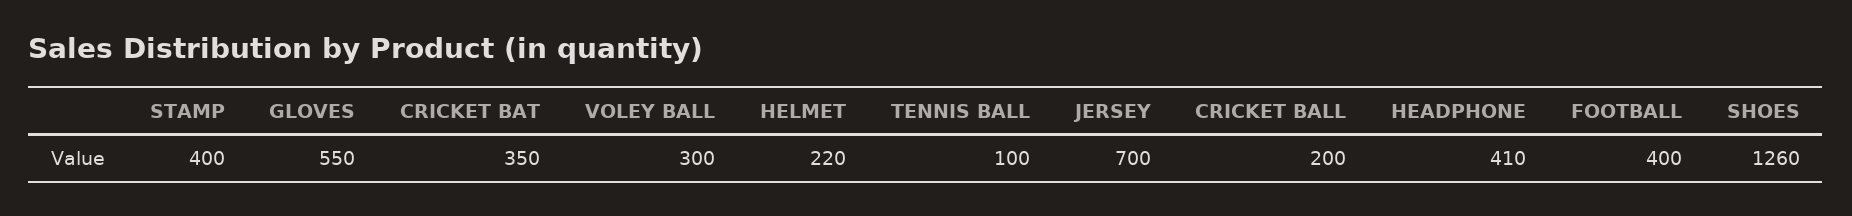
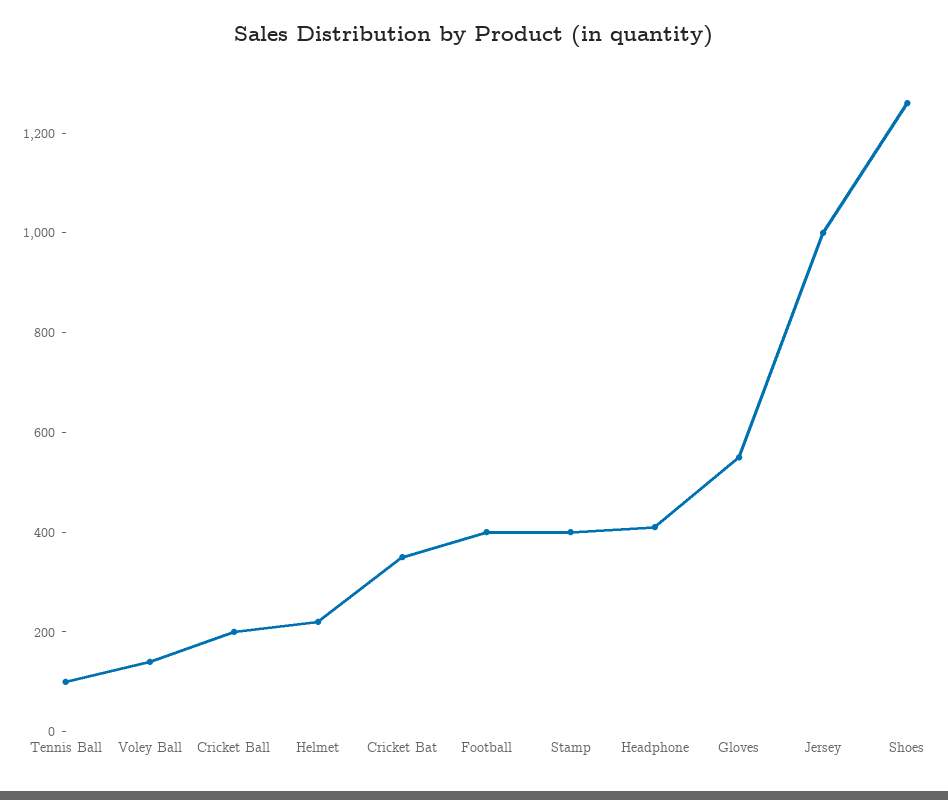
VOLEY BALL: 300 -> 150
JERSEY: 700 -> 1000

